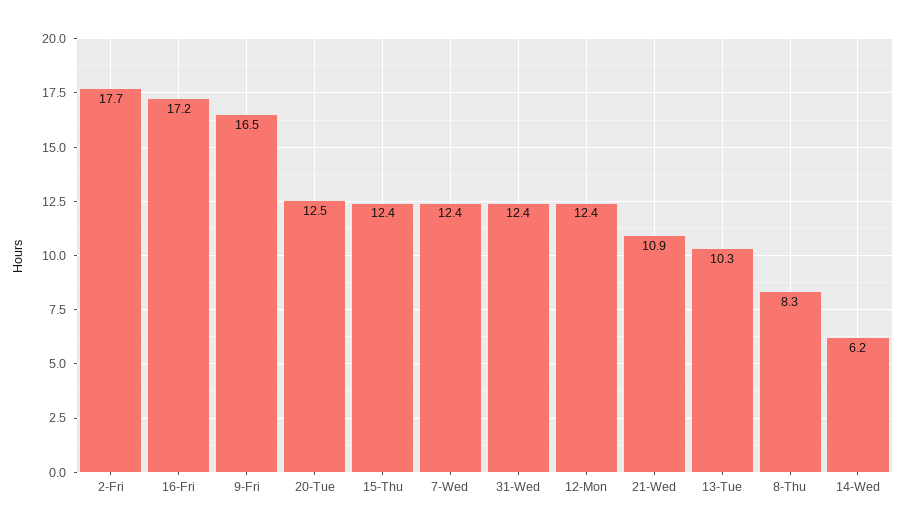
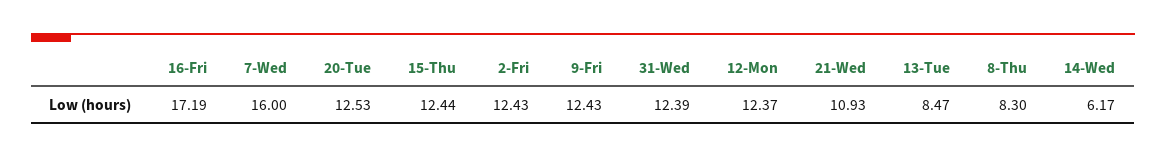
2-Fri: 17.7 -> 12.43
9-Fri: 16.5 -> 12.43
7-Wed: 12.4 -> 16
13-Tue: 10.3 -> 8.47

